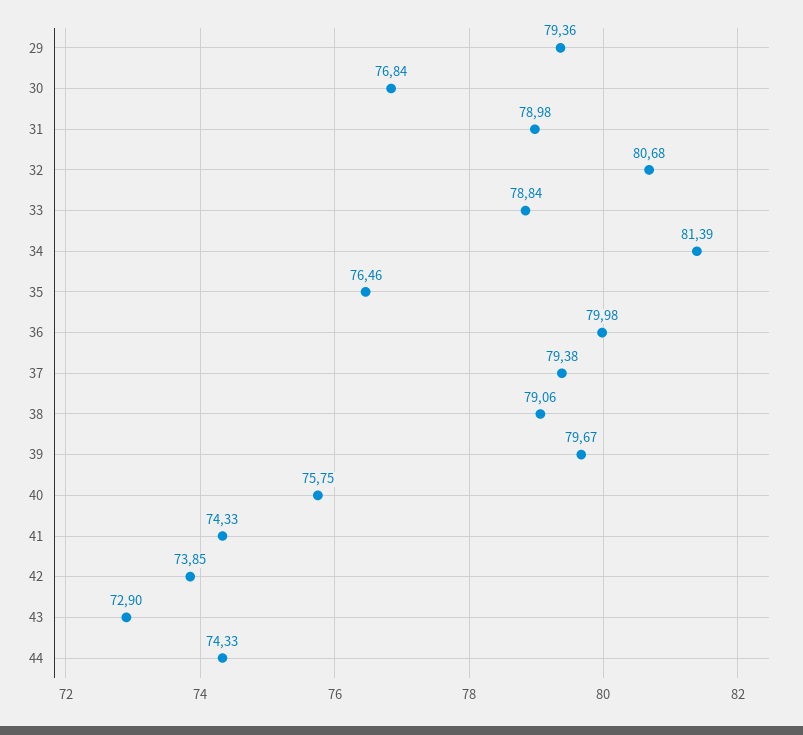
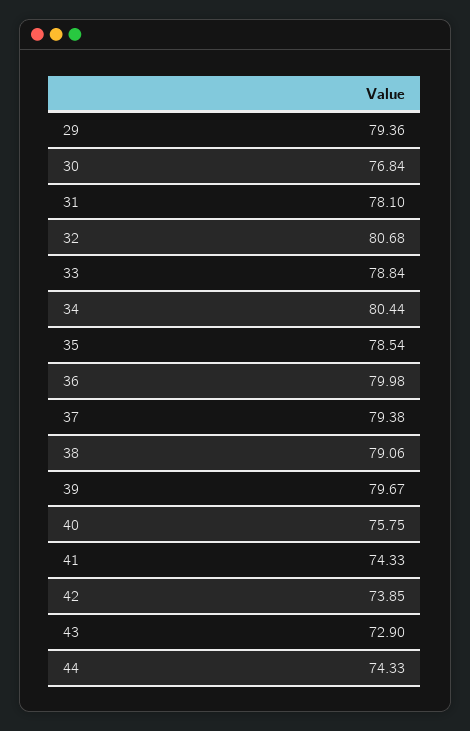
31: 78.98 -> 78.1
34: 81.39 -> 80.44
35: 76.46 -> 78.54

